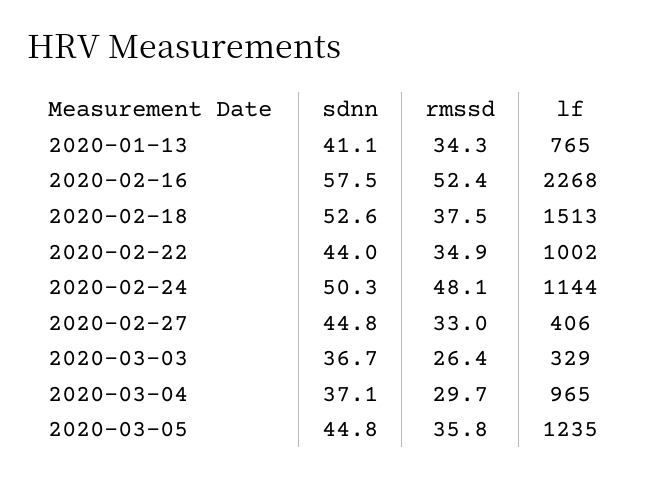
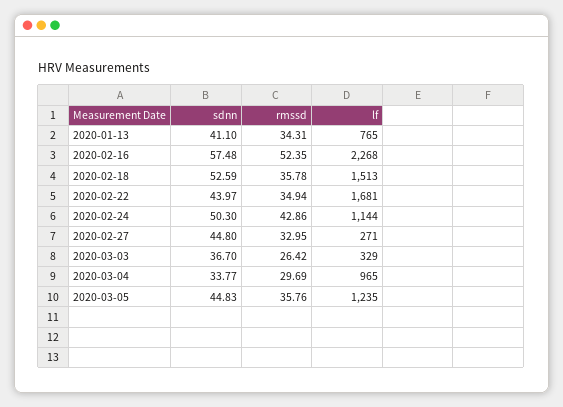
rmssd, 2020-02-18: 37.5 -> 35.78
lf, 2020-02-22: 1002 -> 1681
rmssd, 2020-02-24: 48.1 -> 42.86
lf, 2020-02-27: 406 -> 271
sdnn, 2020-03-04: 37.1 -> 33.77

